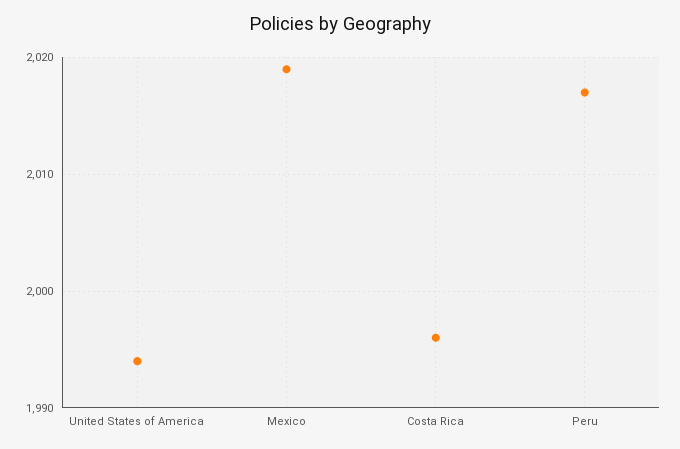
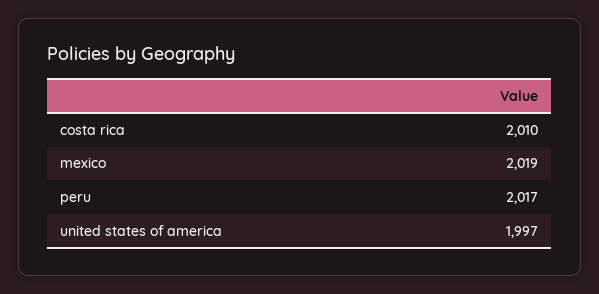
United States of America: 1994 -> 1997
Costa Rica: 1996 -> 2010

